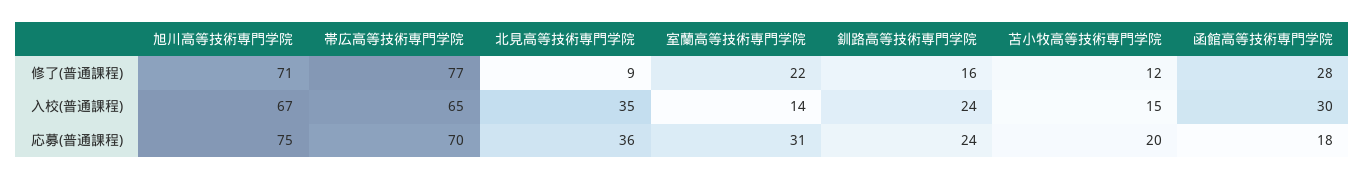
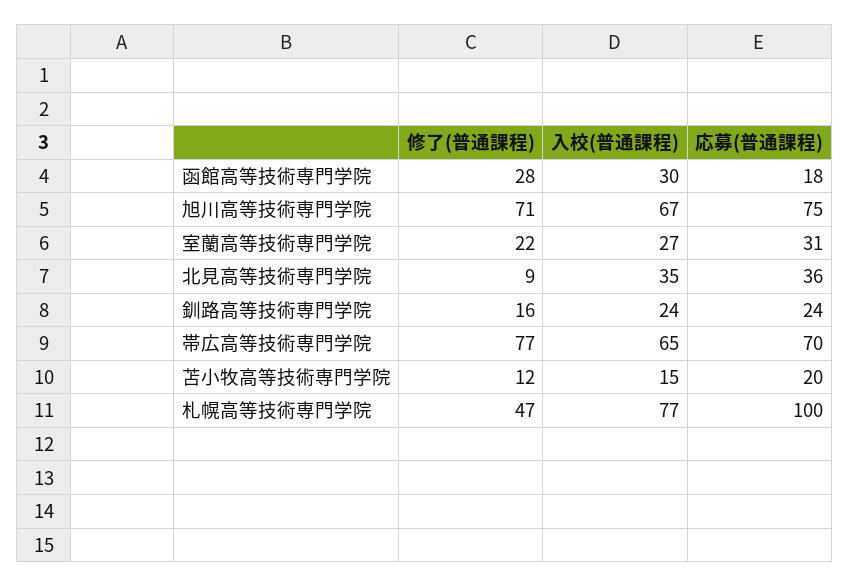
室蘭高等技術専門学院, 入校(普通課程): 14 -> 27
札幌高等技術専門学院, 修了(普通課程): none -> 47
札幌高等技術専門学院, 入校(普通課程): none -> 77
札幌高等技術専門学院, 応募(普通課程): none -> 100

